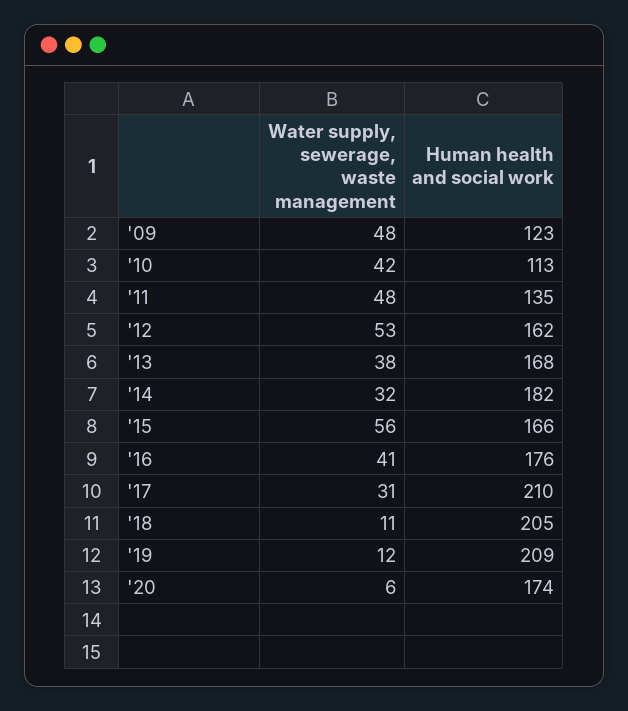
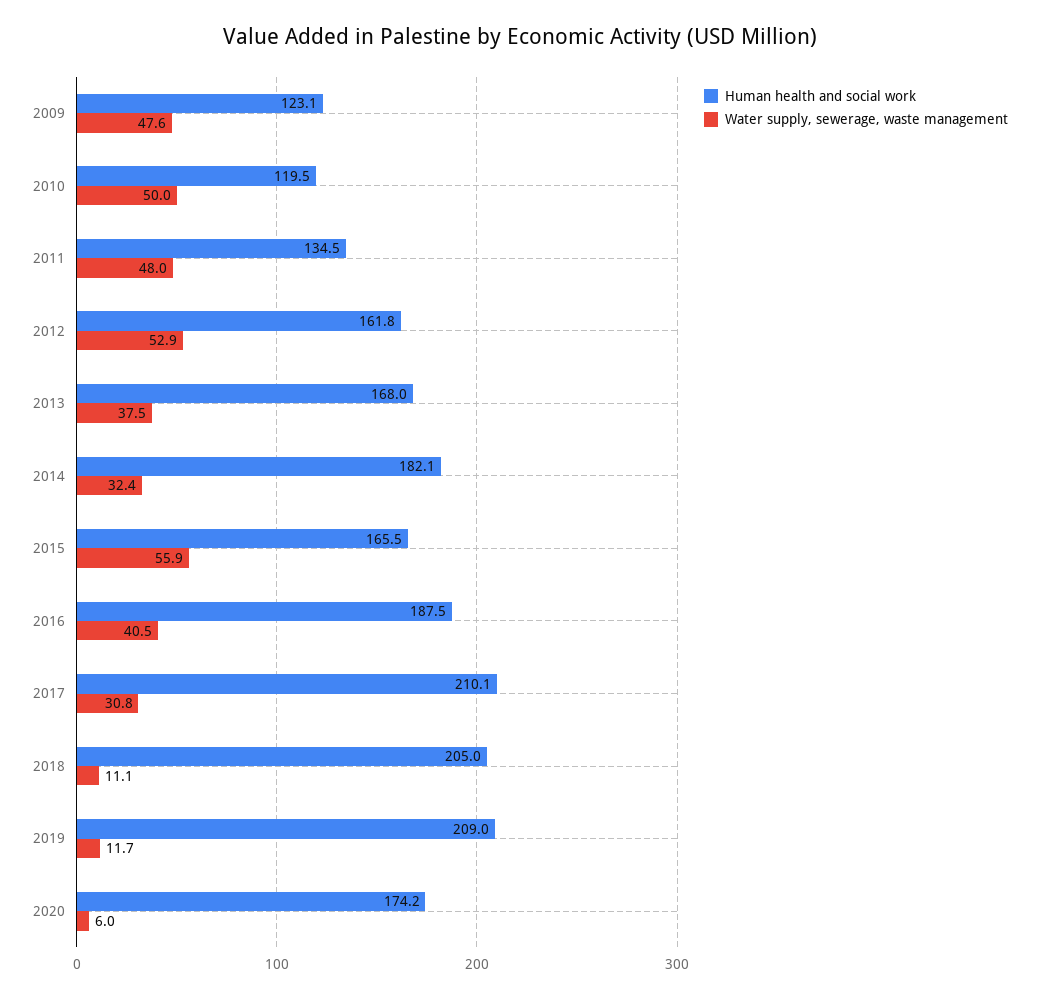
Water supply, sewerage, waste management, '10: 42 -> 50
Human health and social work, '10: 113 -> 119.5
Human health and social work, '16: 176 -> 187.5

